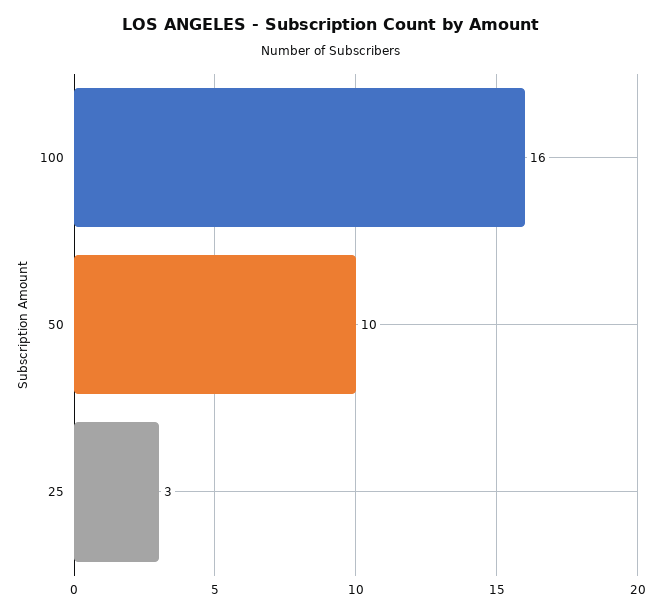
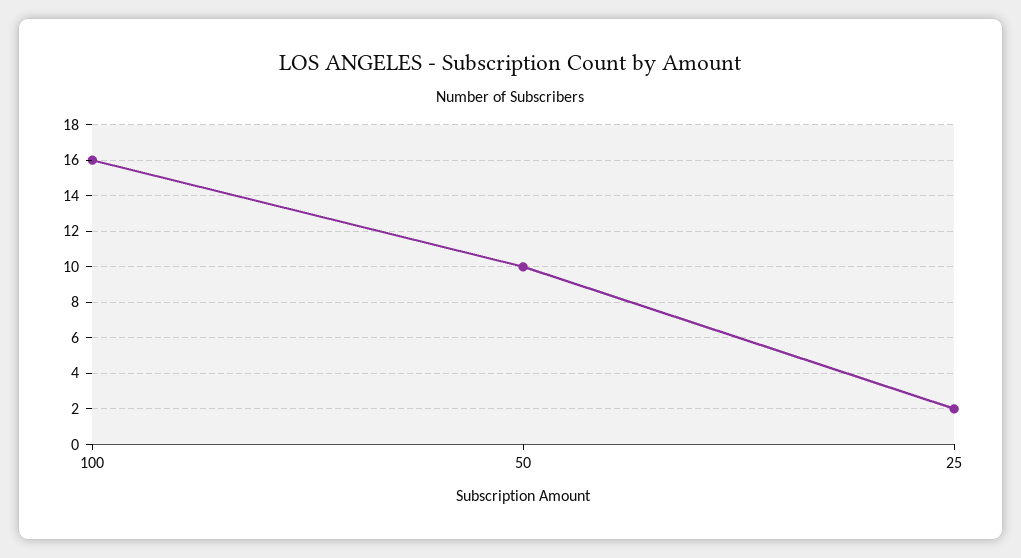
25: 3 -> 2

